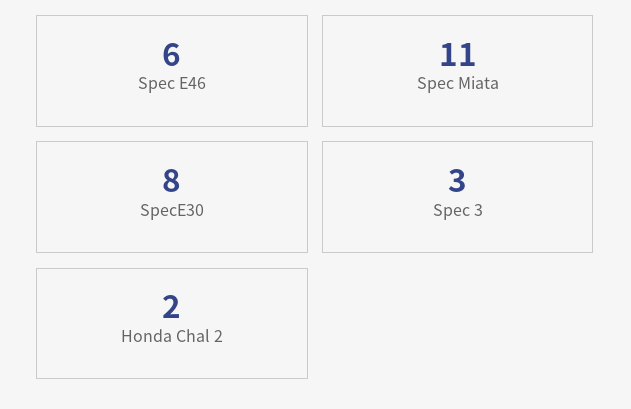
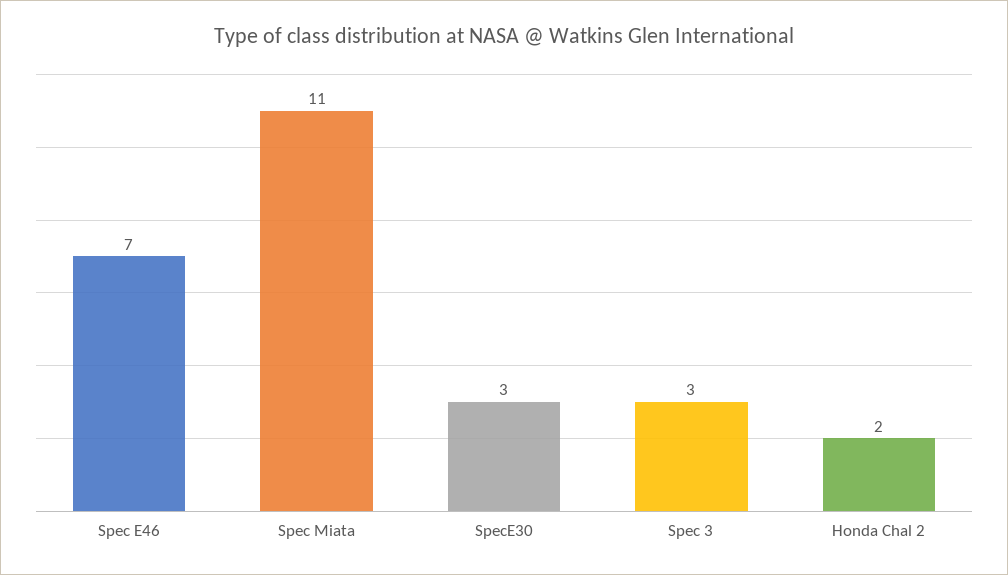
Spec E46: 6 -> 7
SpecE30: 8 -> 3

